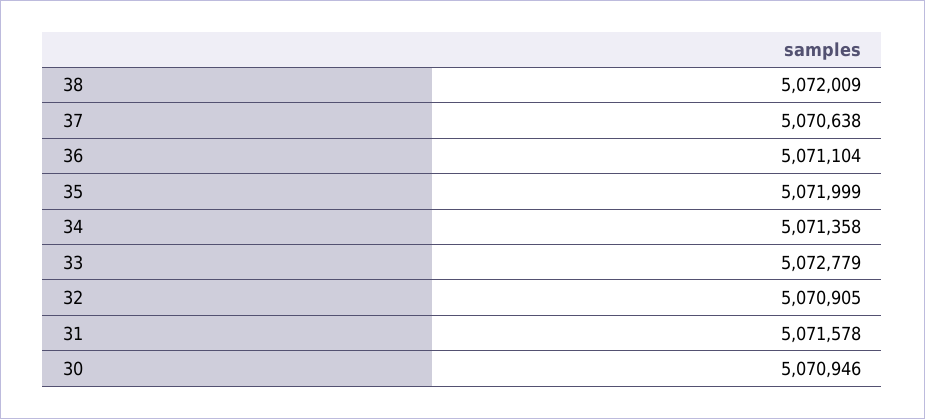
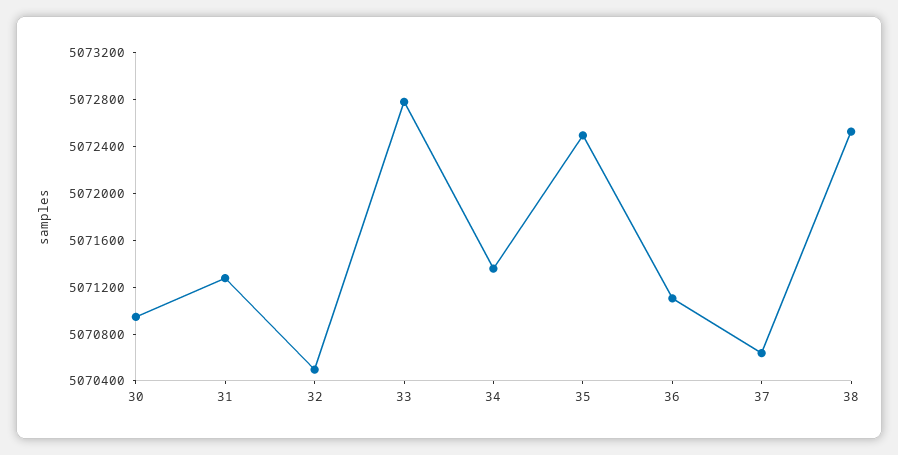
38: 5072009 -> 5072500
35: 5071999 -> 5072500
32: 5070905 -> 5070500
31: 5071578 -> 5071300

